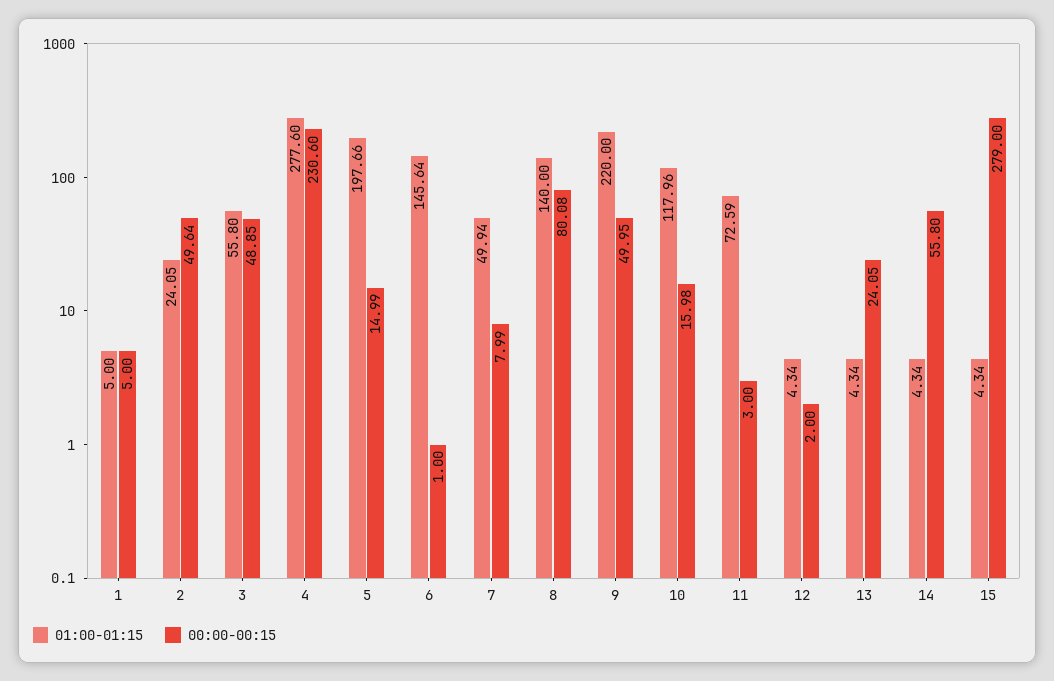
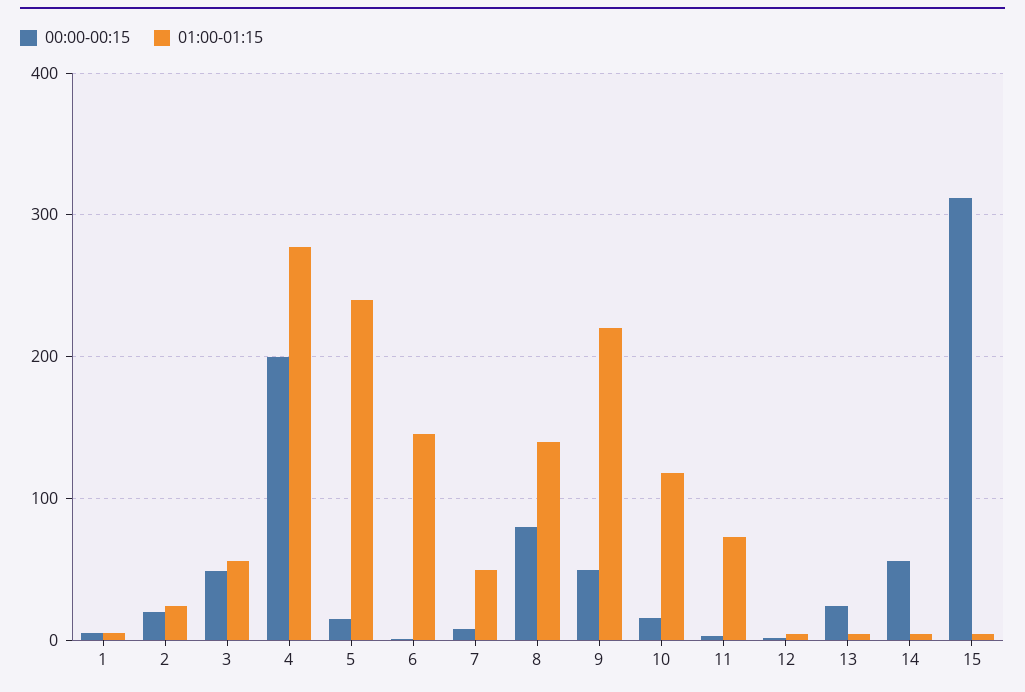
00:00-00:15, 2: 49.64 -> 20
00:00-00:15, 4: 230.6 -> 200
01:00-01:15, 5: 197.66 -> 240
00:00-00:15, 15: 279 -> 310

